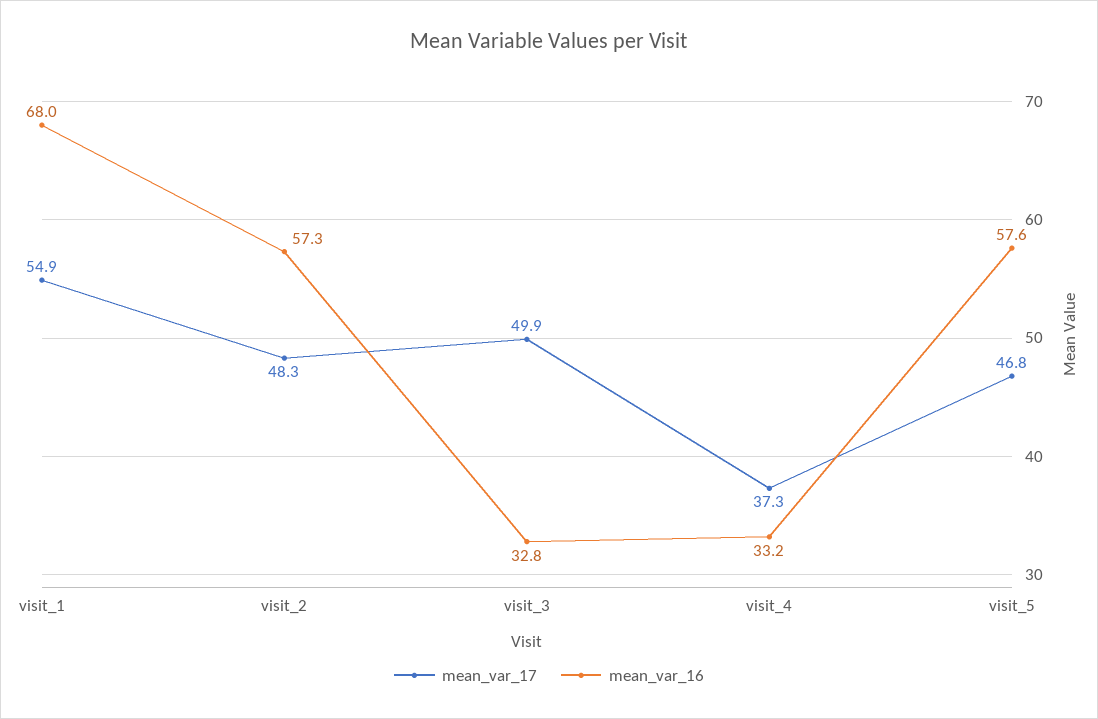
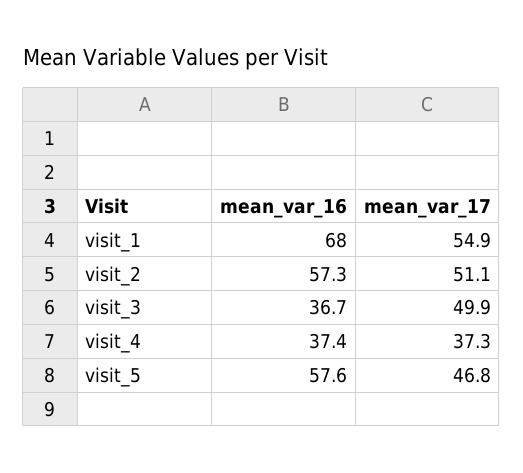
mean_var_17, visit_2: 48.3 -> 51.1
mean_var_16, visit_3: 32.8 -> 36.7
mean_var_16, visit_4: 33.2 -> 37.4

